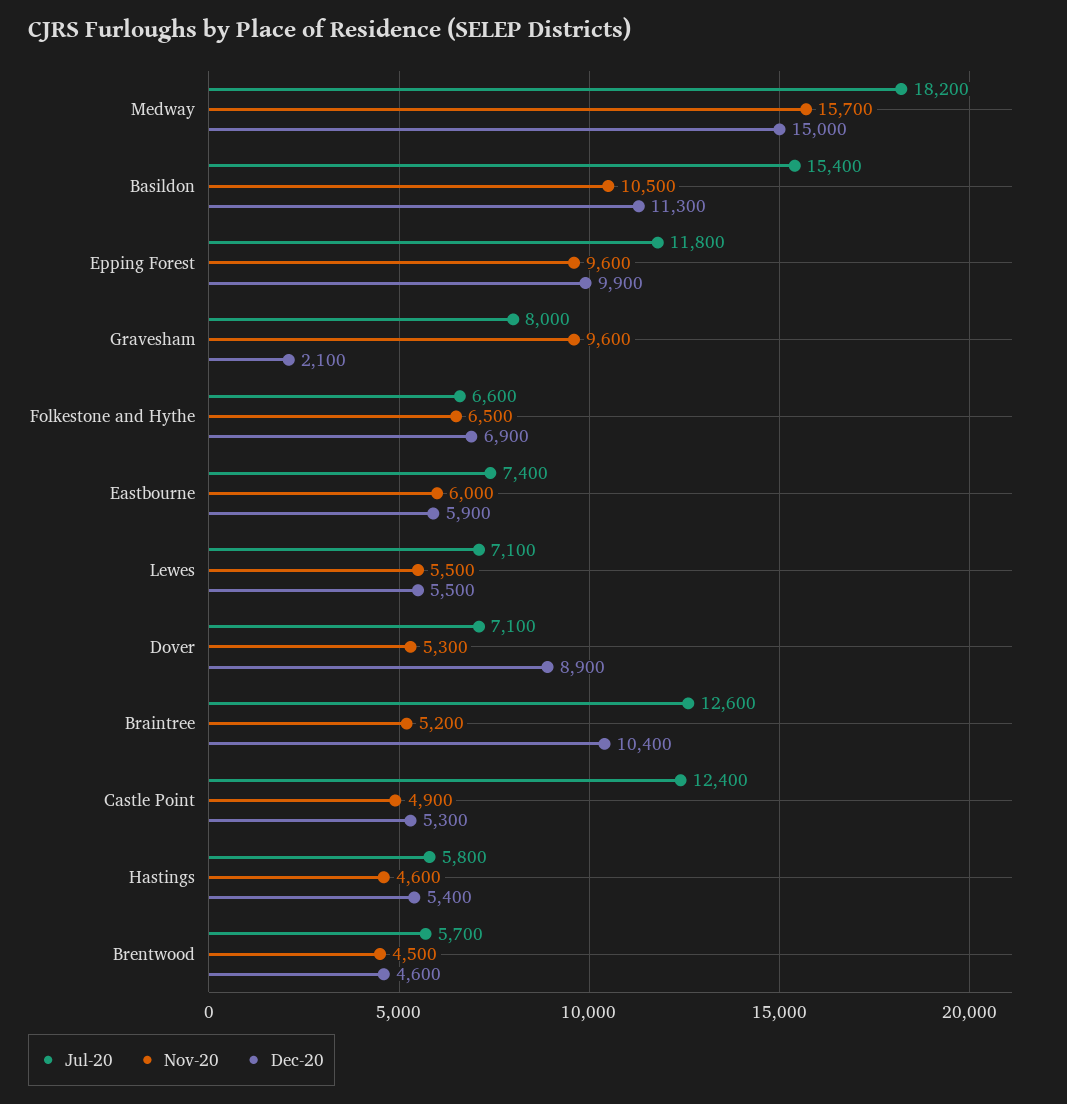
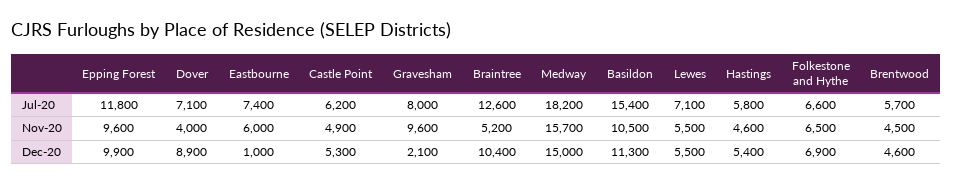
Dec-20, Eastbourne: 5900 -> 1000
Nov-20, Dover: 5300 -> 4000
Jul-20, Castle Point: 12400 -> 6200

